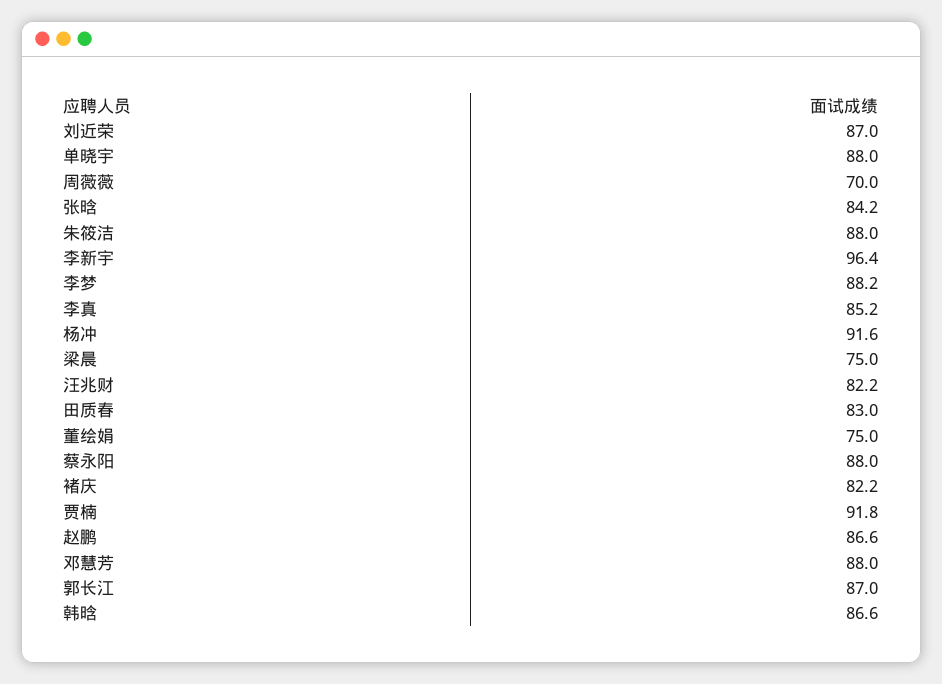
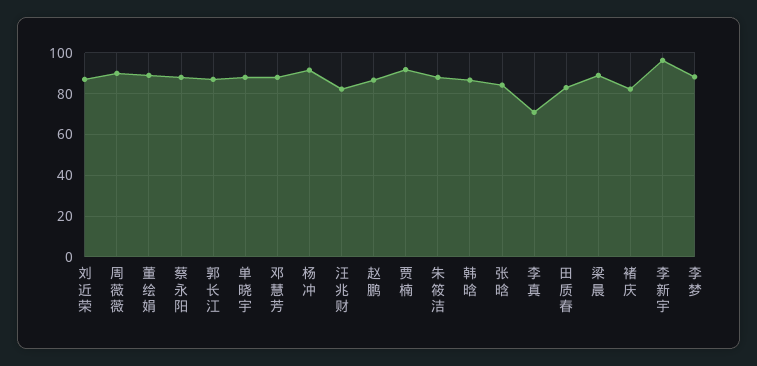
周薇薇: 70 -> 90
李真: 85.2 -> 70
梁晨: 75 -> 90
董绘娟: 75 -> 90

